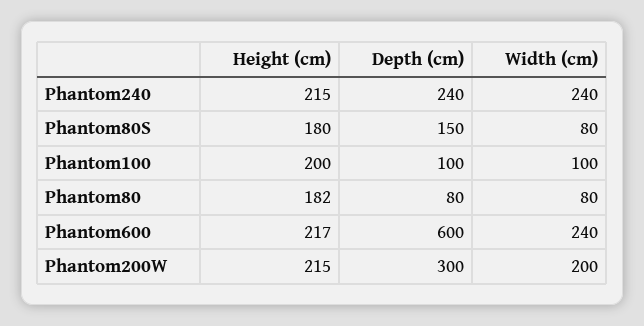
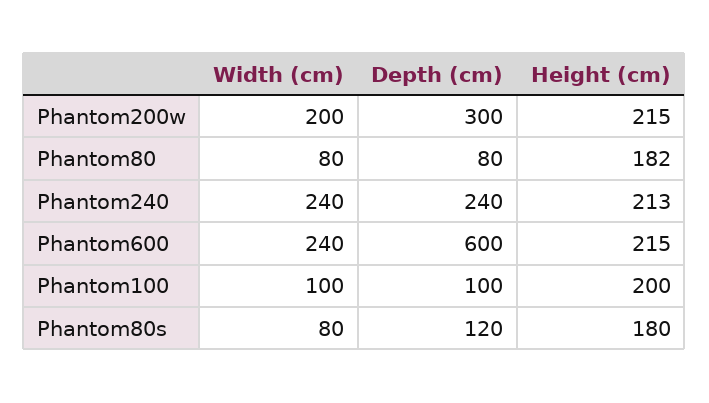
Height (cm), Phantom240: 215 -> 213
Depth (cm), Phantom80S: 150 -> 120
Height (cm), Phantom600: 217 -> 215

